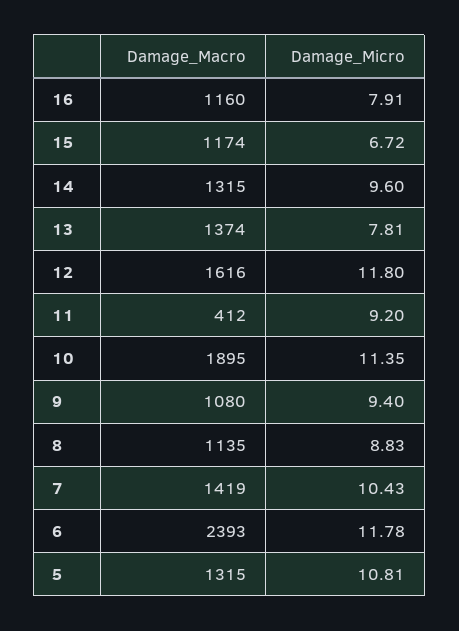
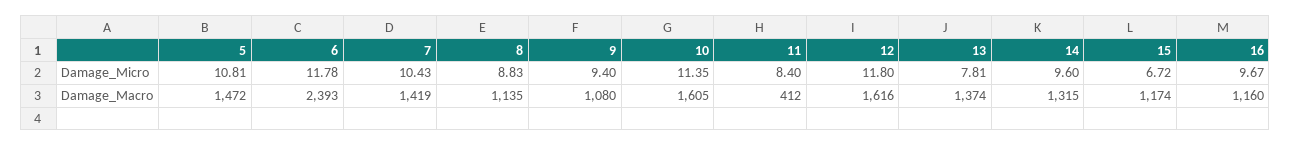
Damage_Micro, 16: 7.91 -> 9.67
Damage_Micro, 11: 9.2 -> 8.4
Damage_Macro, 10: 1895 -> 1605
Damage_Macro, 5: 1315 -> 1472

